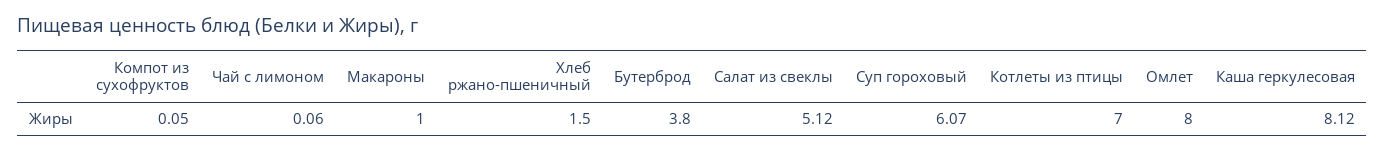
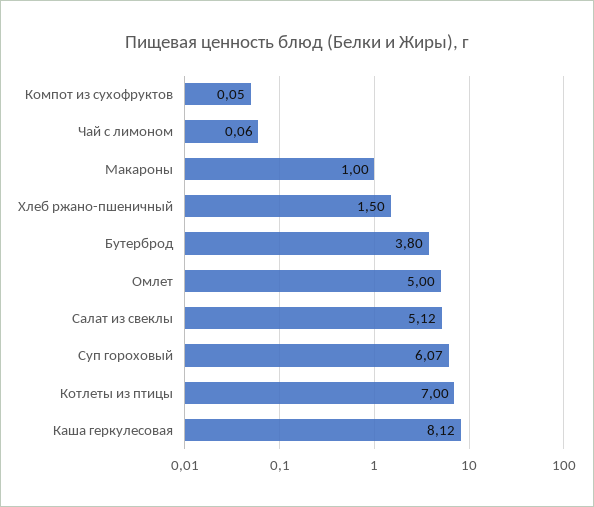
Омлет: 8 -> 5

